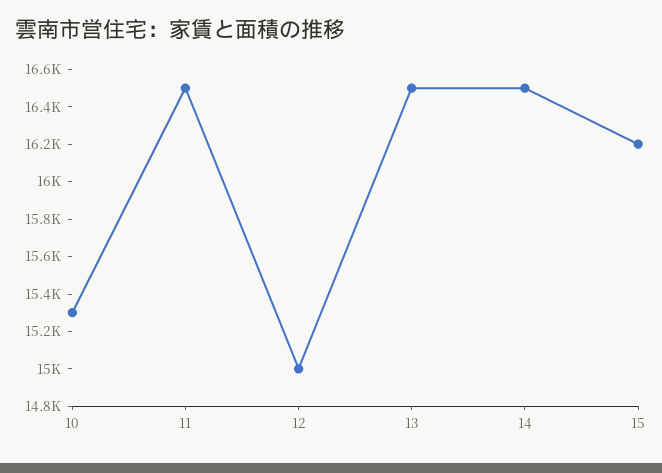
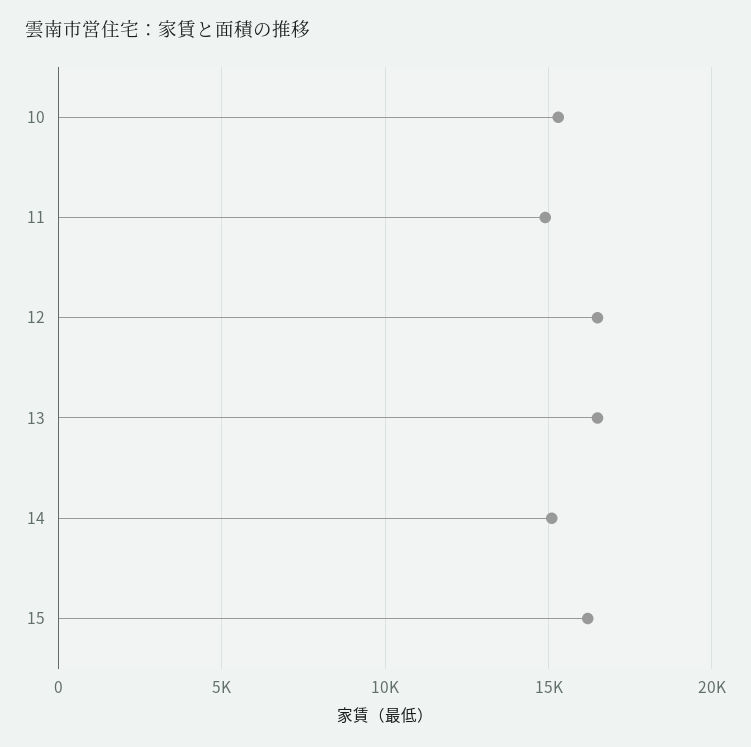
11: 16500 -> 15000
12: 15000 -> 16500
14: 16500 -> 15000

